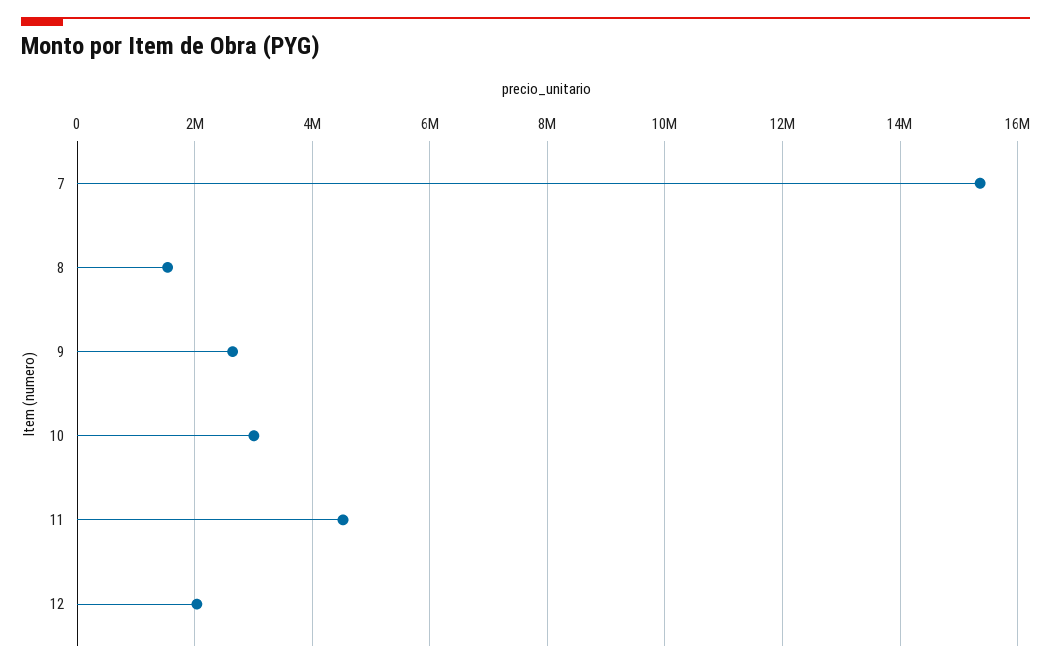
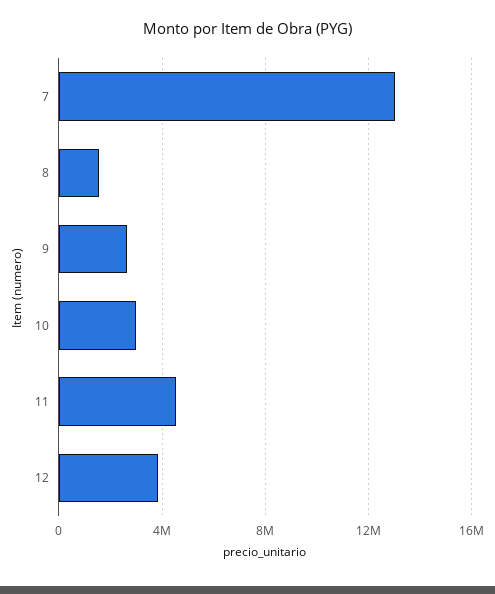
7: 15400000 -> 13000000
12: 2000000 -> 4000000

